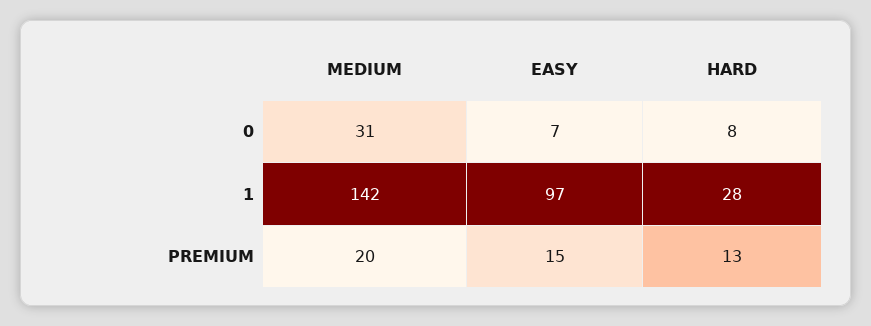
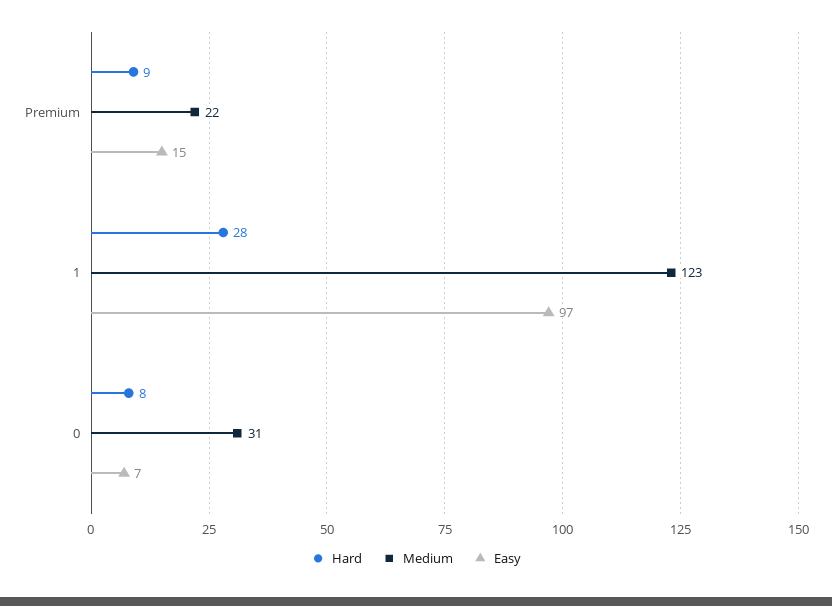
MEDIUM, 1: 142 -> 123
MEDIUM, PREMIUM: 20 -> 22
HARD, PREMIUM: 13 -> 9

